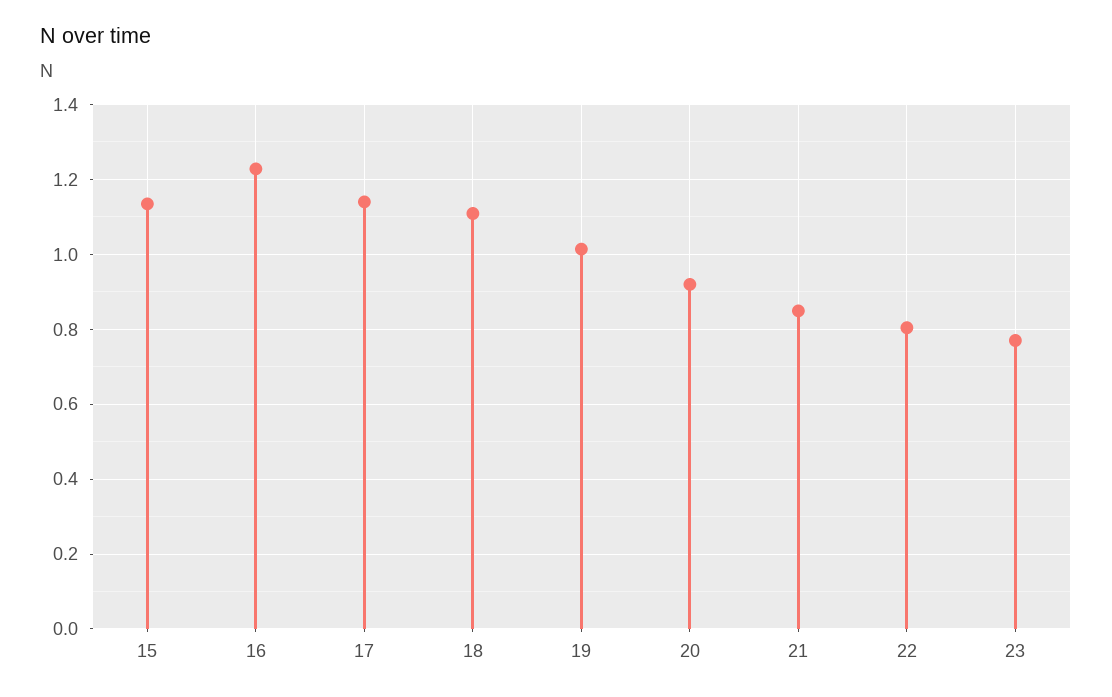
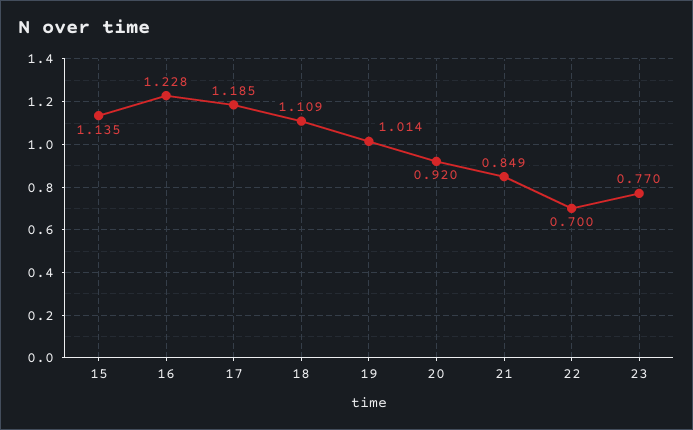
17: 1.14 -> 1.185
22: 0.8 -> 0.7

